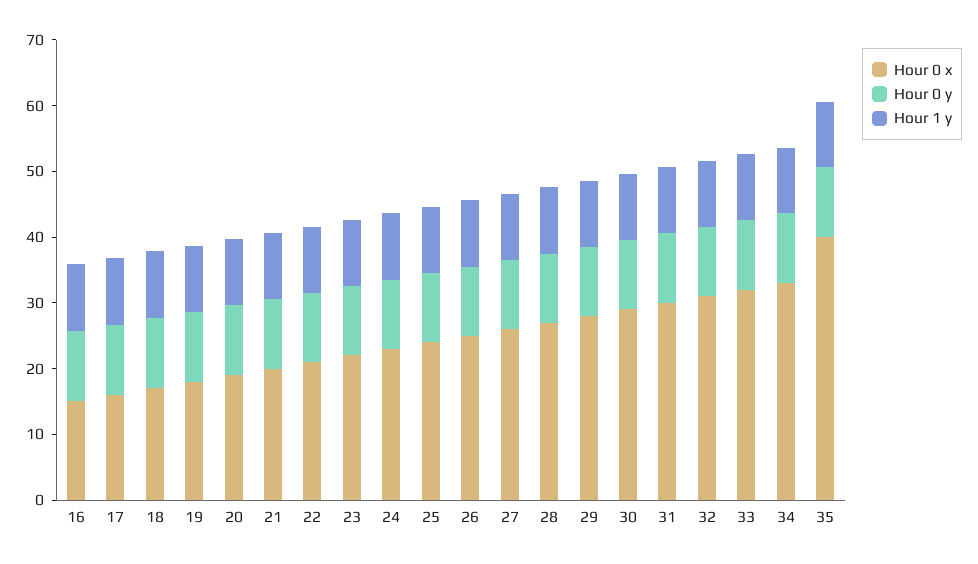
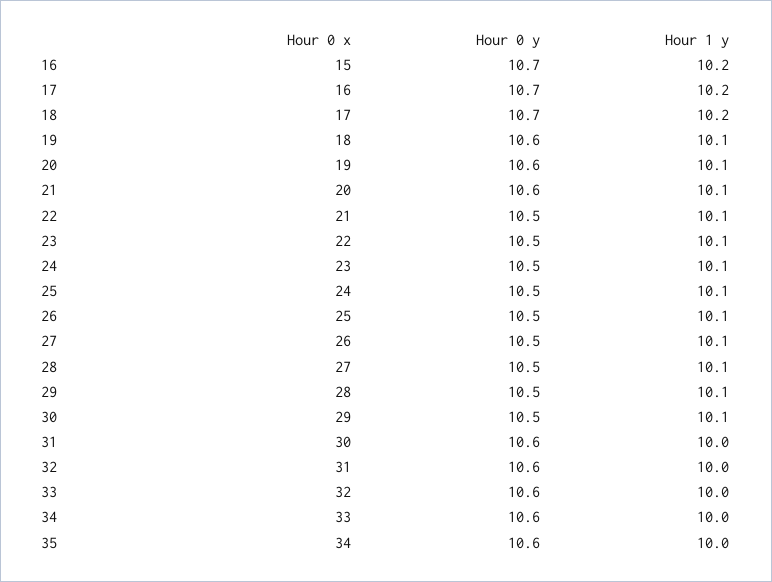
Hour 0 x, 35: 40 -> 34

